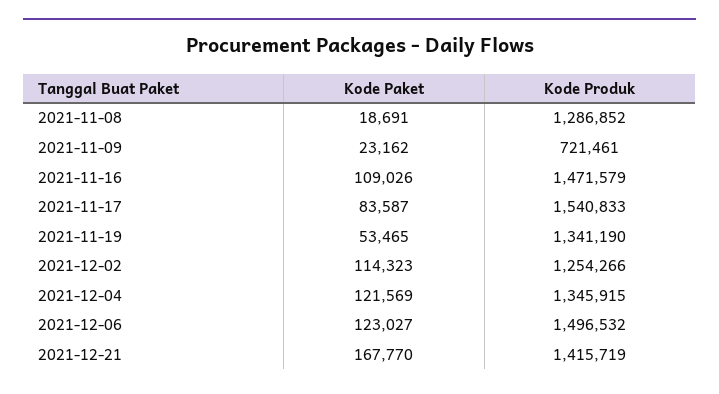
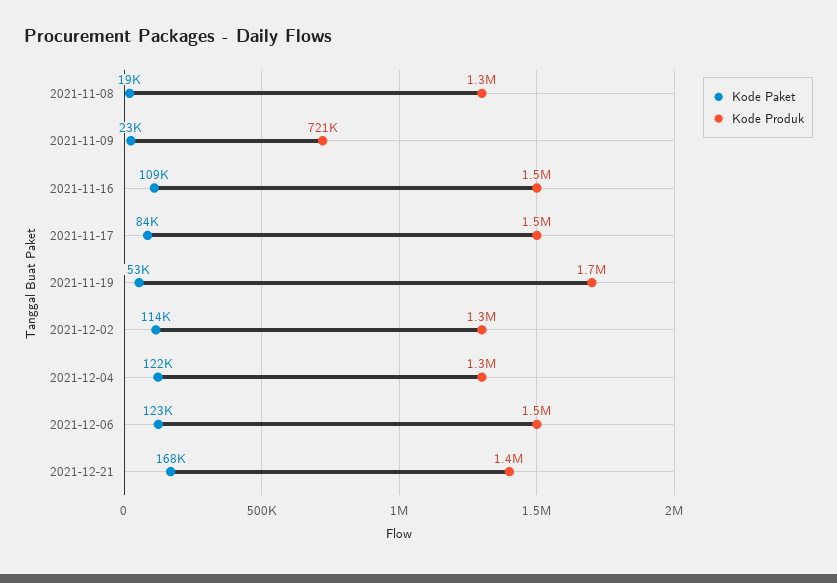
Kode Produk, 2021-11-19: 1341190 -> 1700000

